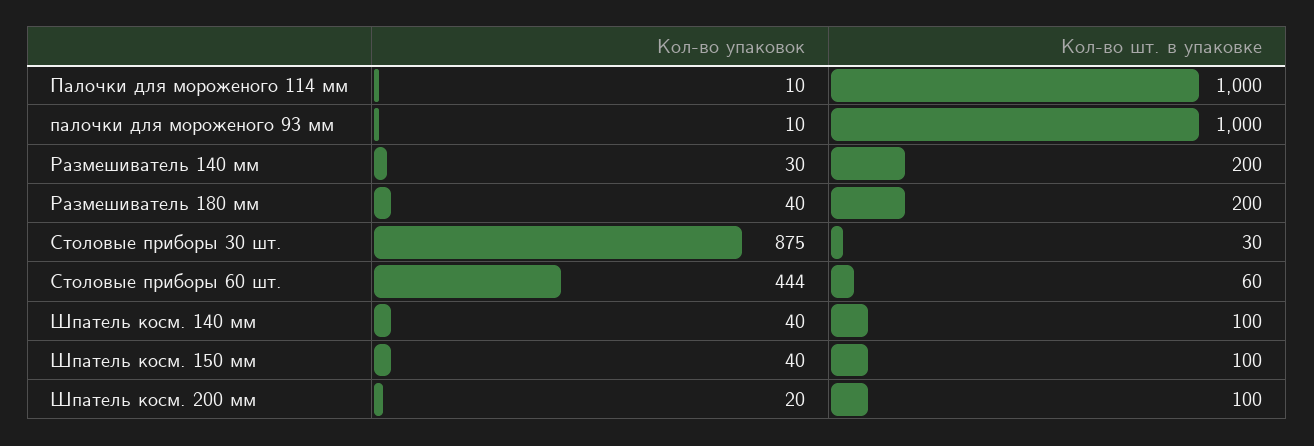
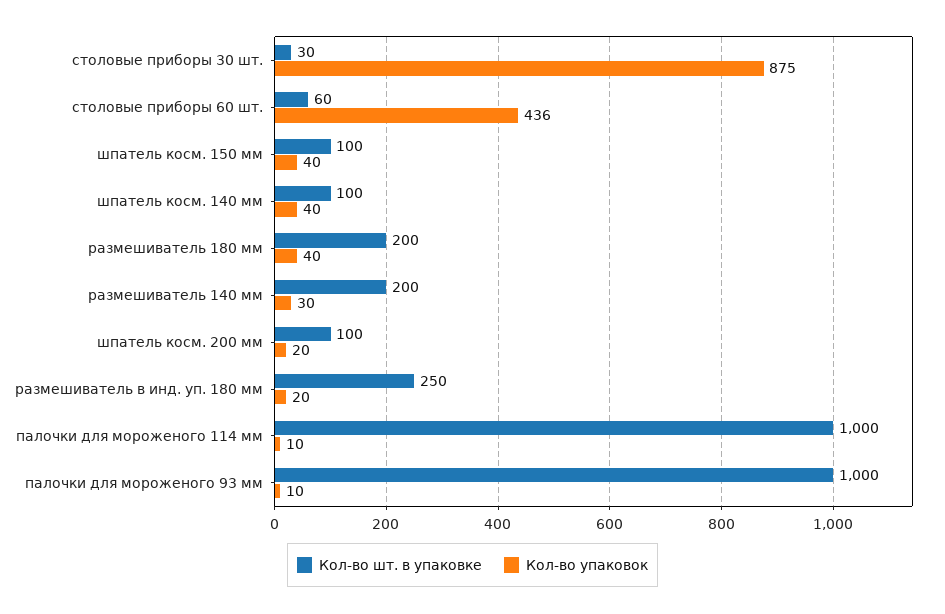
Кол-во упаковок, Столовые приборы 60 шт.: 444 -> 436
Кол-во шт. в упаковке, размешиватель в инд. уп. 180 мм: none -> 250
Кол-во упаковок, размешиватель в инд. уп. 180 мм: none -> 20

